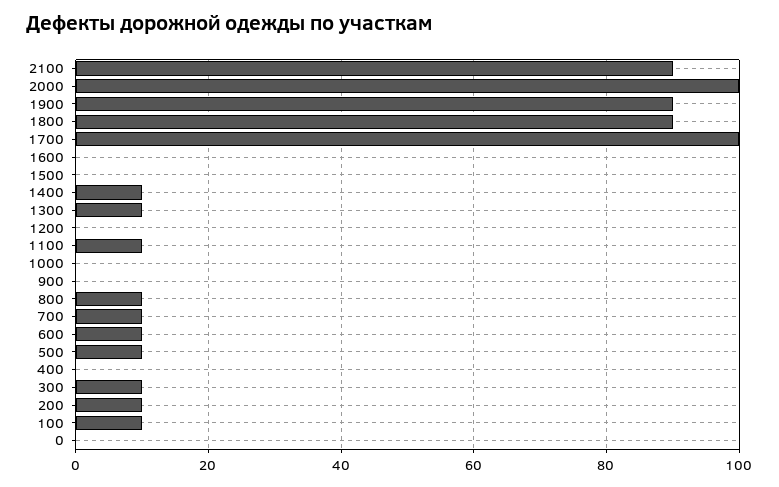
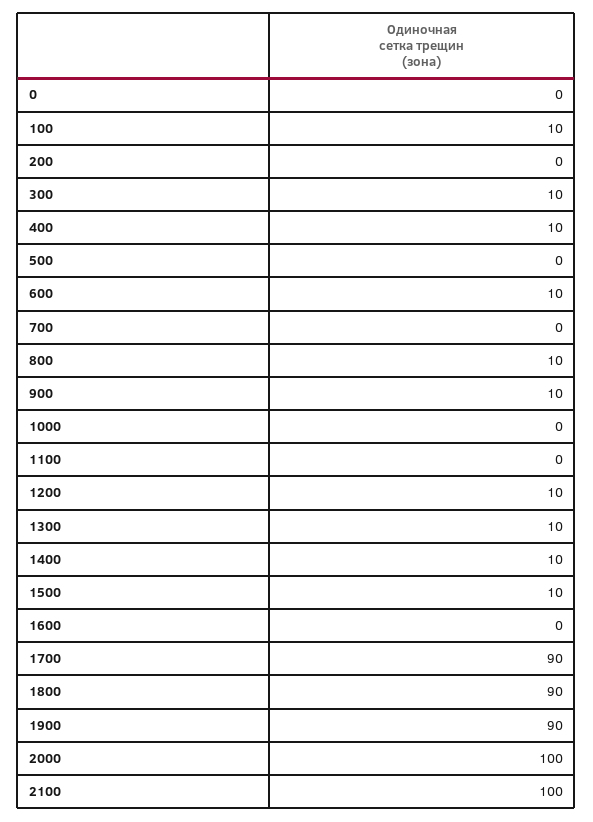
2100: 90 -> 100
1700: 100 -> 90
1500: 0 -> 10
1200: 0 -> 10
1100: 10 -> 0
900: 0 -> 10
700: 10 -> 0
500: 10 -> 0
400: 0 -> 10
200: 10 -> 0

